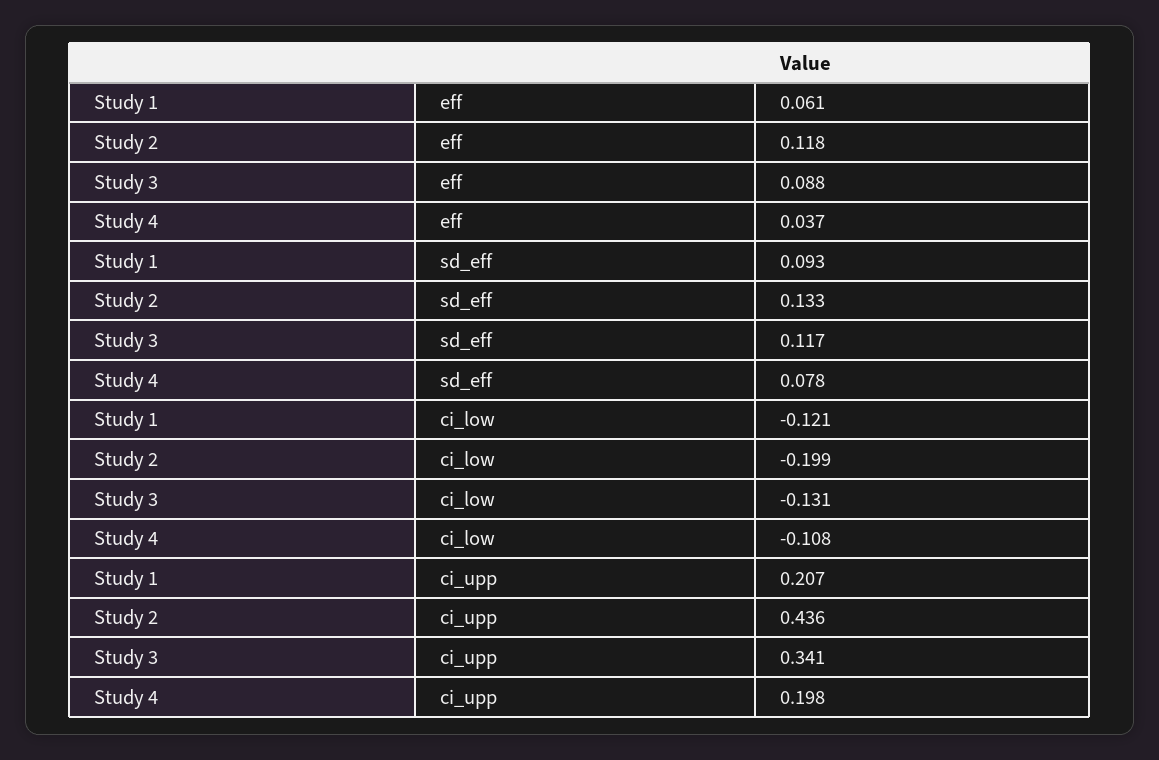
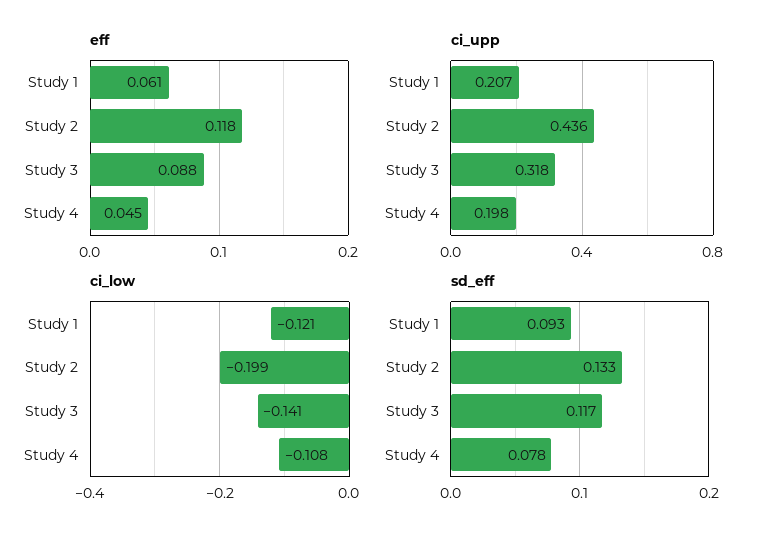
eff, Study 4: 0.037 -> 0.045
ci_low, Study 3: -0.131 -> -0.141
ci_upp, Study 3: 0.341 -> 0.318

